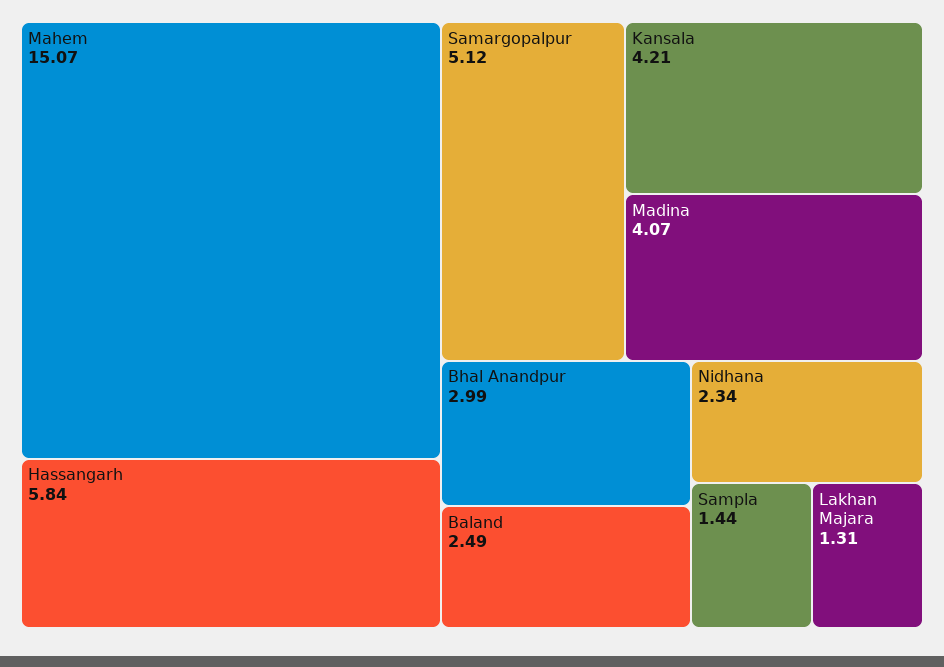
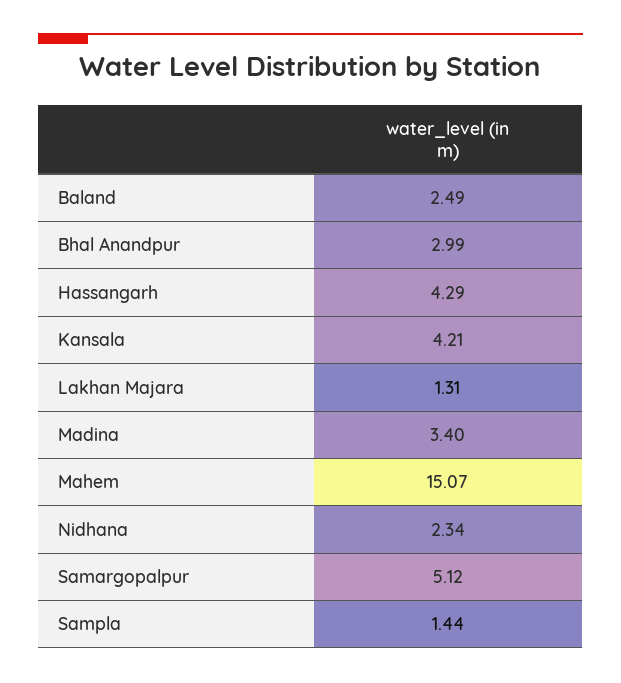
Hassangarh: 5.84 -> 4.29
Madina: 4.07 -> 3.4

